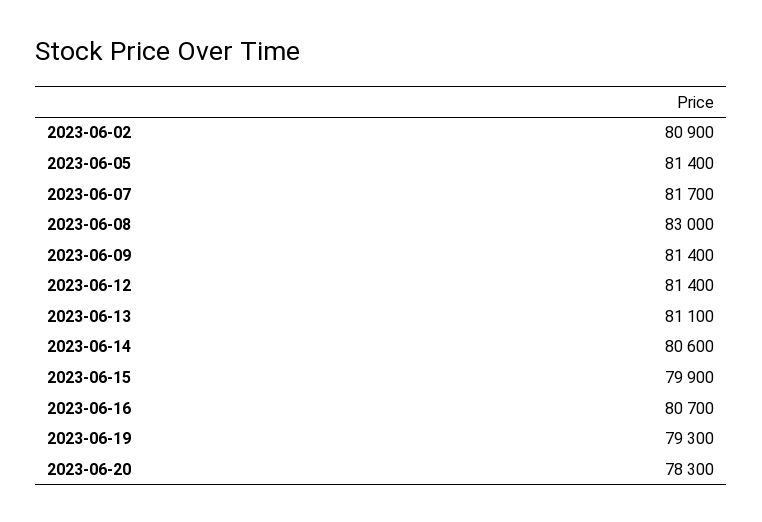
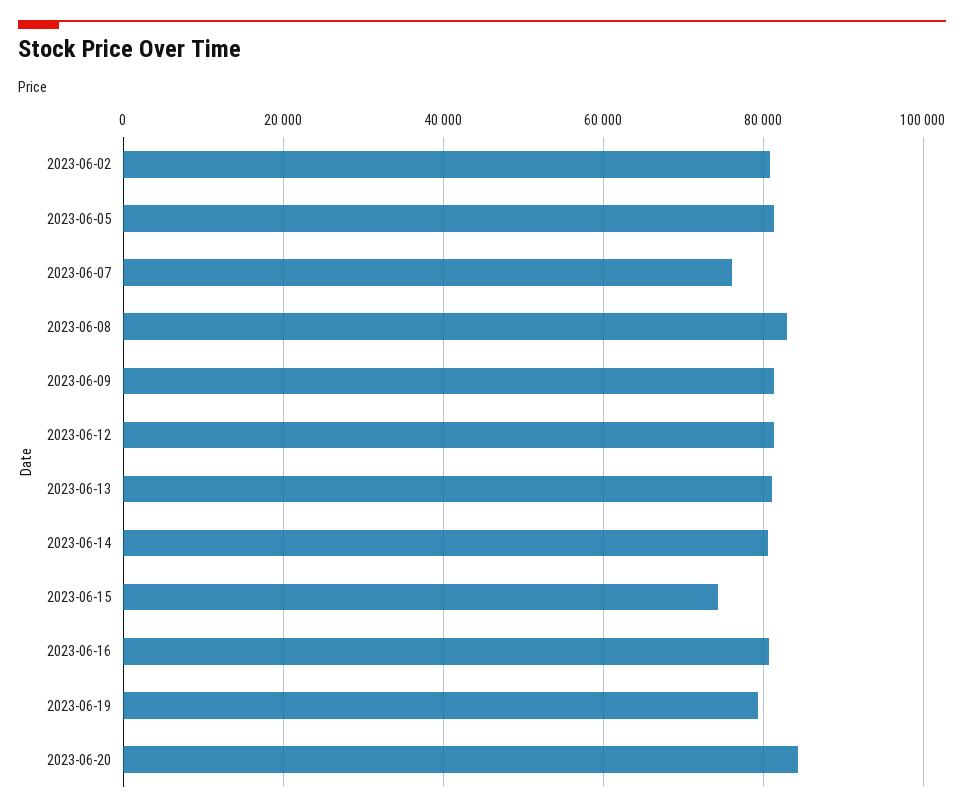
2023-06-07: 81700 -> 76000
2023-06-15: 79900 -> 74000
2023-06-20: 78300 -> 84000

